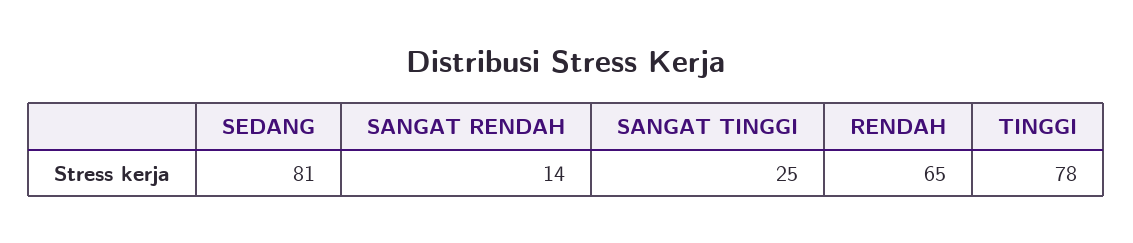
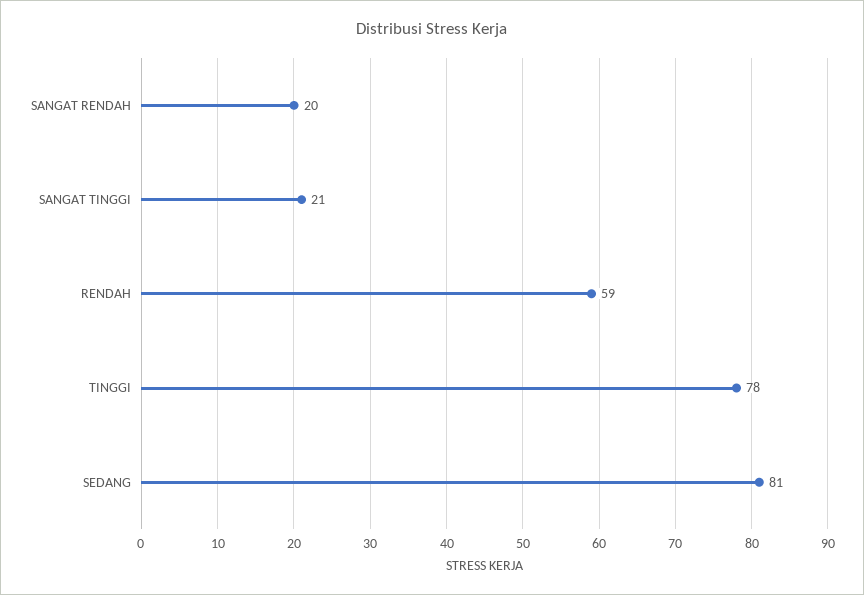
SANGAT RENDAH: 14 -> 20
SANGAT TINGGI: 25 -> 21
RENDAH: 65 -> 59

